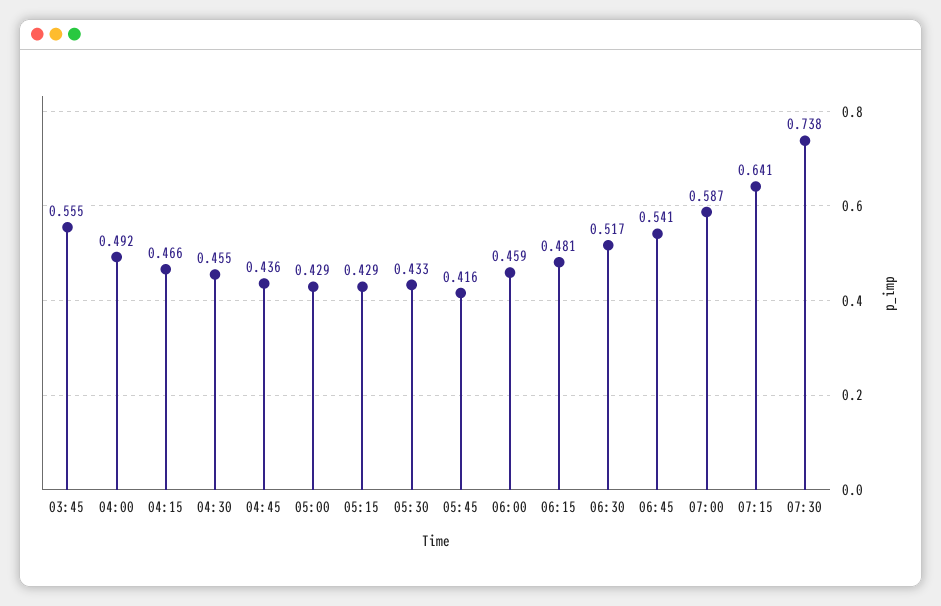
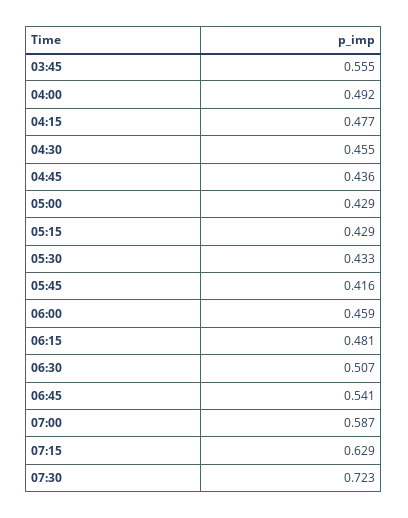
04:15: 0.466 -> 0.477
06:30: 0.517 -> 0.507
07:15: 0.641 -> 0.629
07:30: 0.738 -> 0.723

